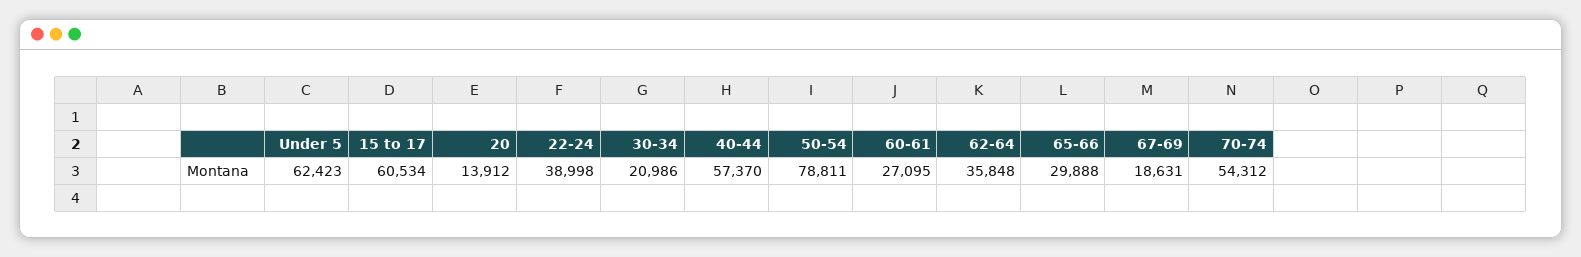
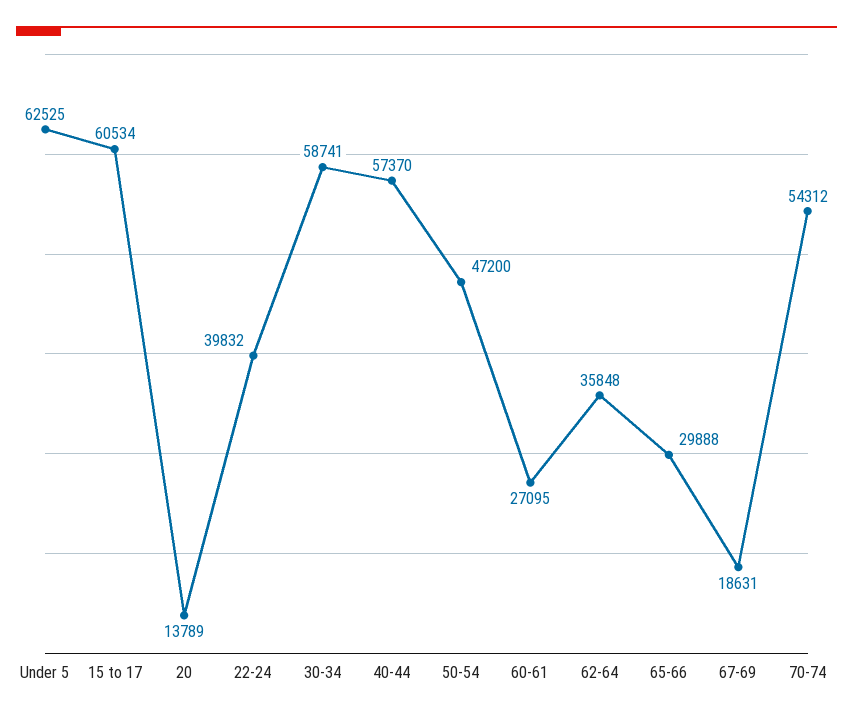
Under 5: 62423 -> 62525
20: 13912 -> 13789
22-24: 38998 -> 39832
30-34: 20986 -> 58741
50-54: 78811 -> 47200

